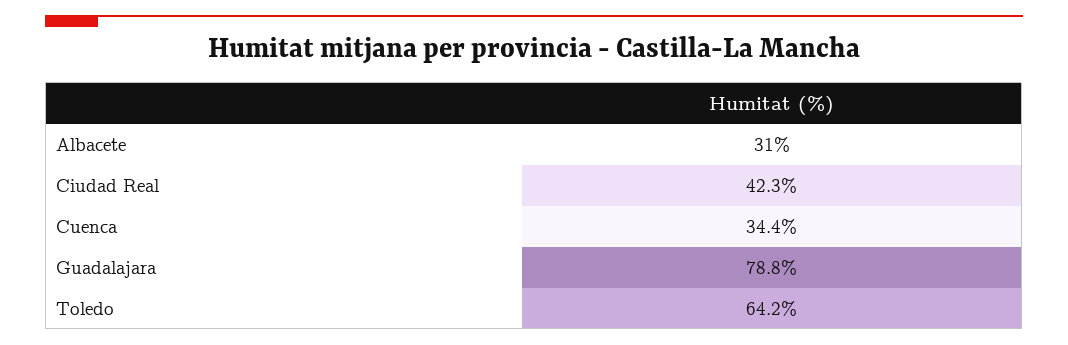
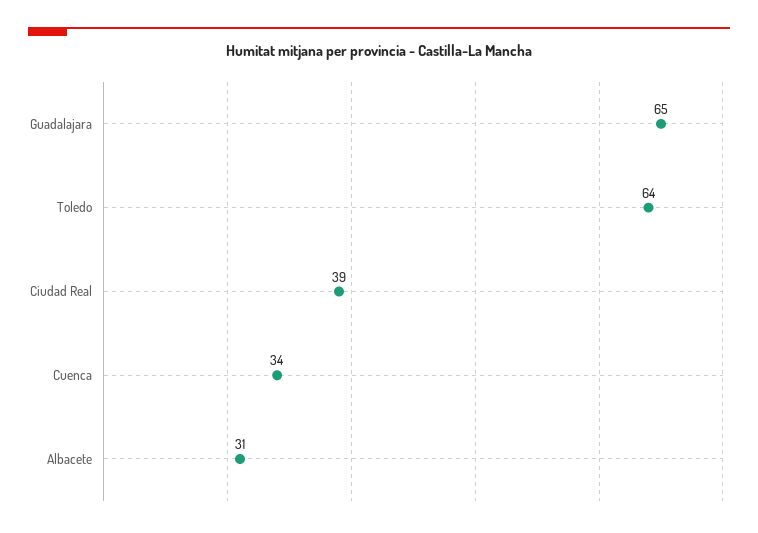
Ciudad Real: 42.3 -> 39
Guadalajara: 78.8 -> 65

